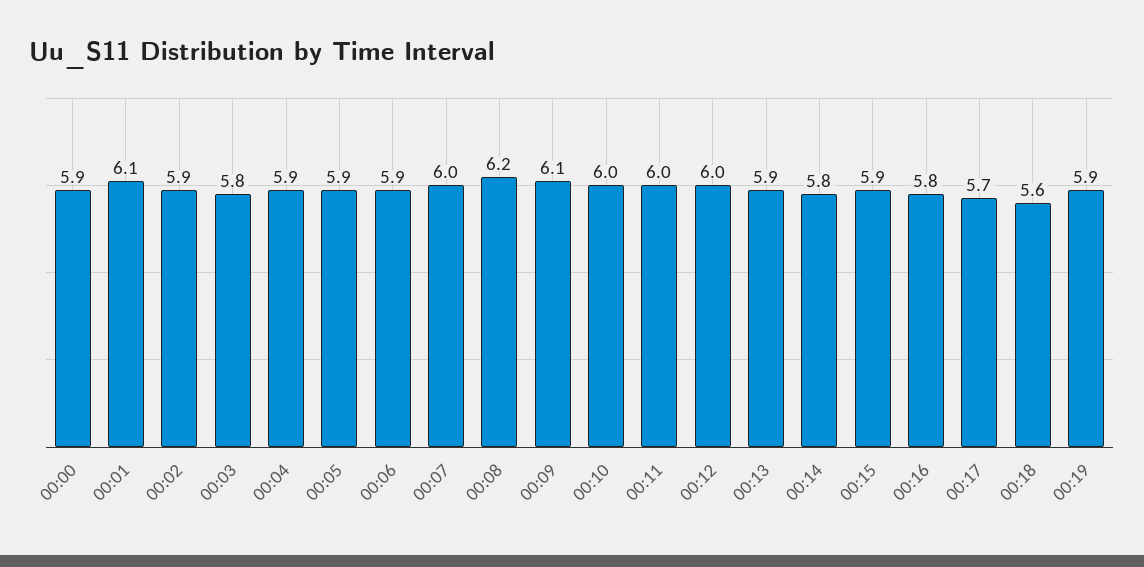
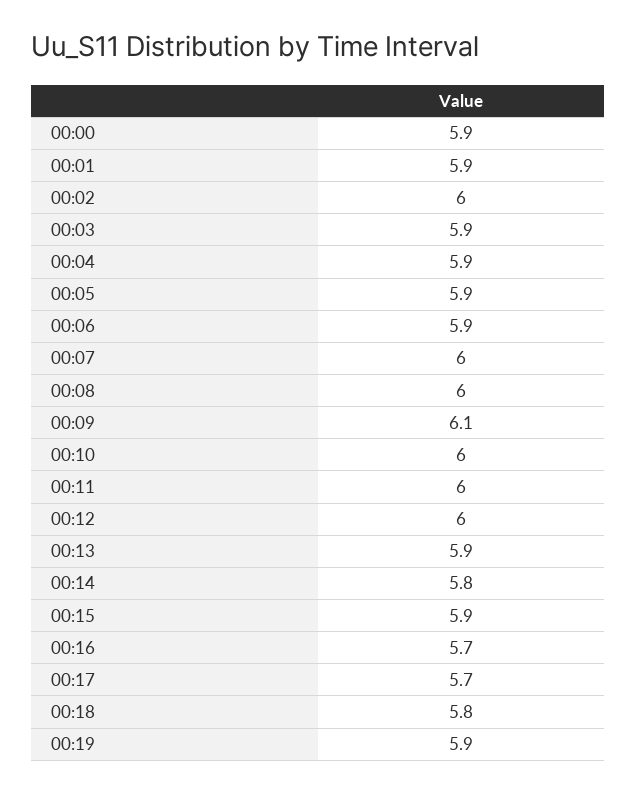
00:01: 6.1 -> 5.9
00:02: 5.9 -> 6
00:03: 5.8 -> 5.9
00:08: 6.2 -> 6
00:16: 5.8 -> 5.7
00:18: 5.6 -> 5.8

